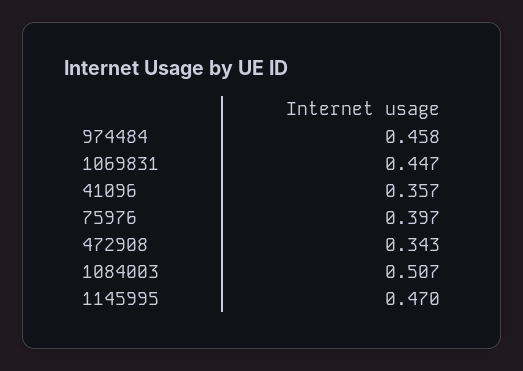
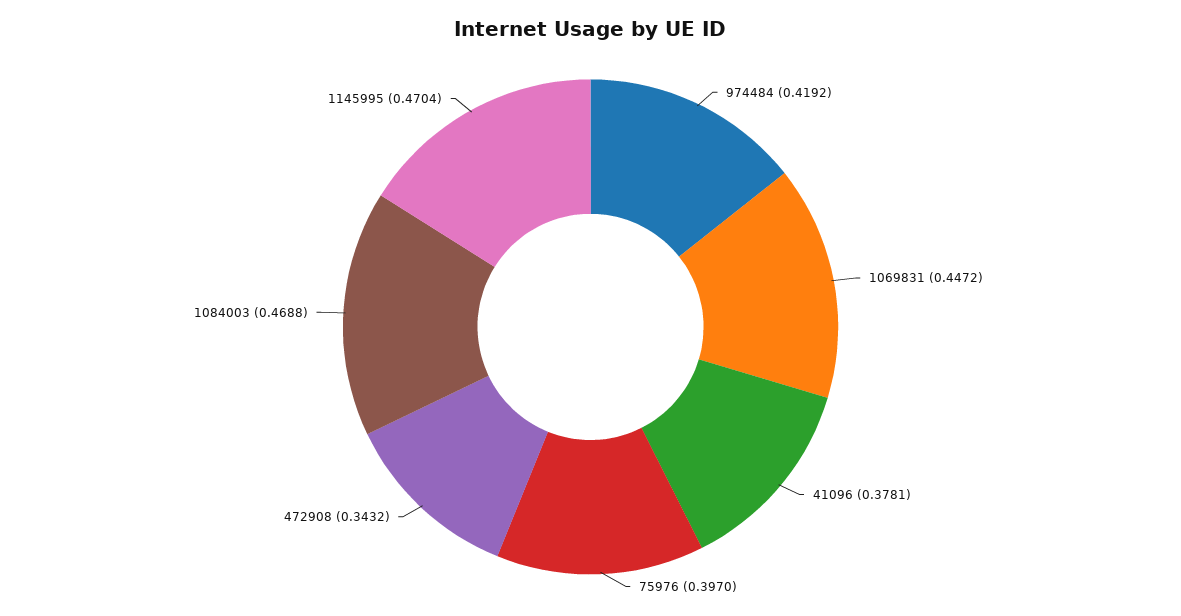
974484: 0.458 -> 0.4192
41096: 0.357 -> 0.3781
1084003: 0.507 -> 0.4688

